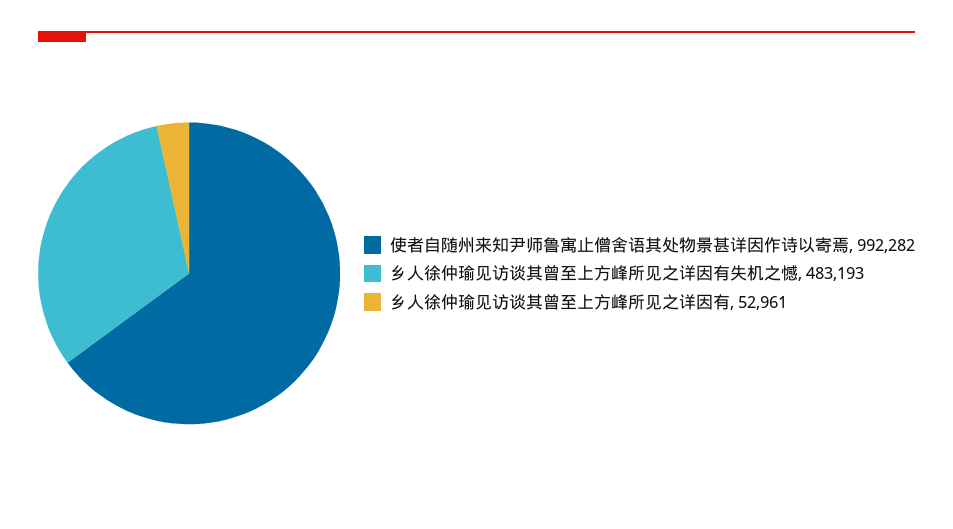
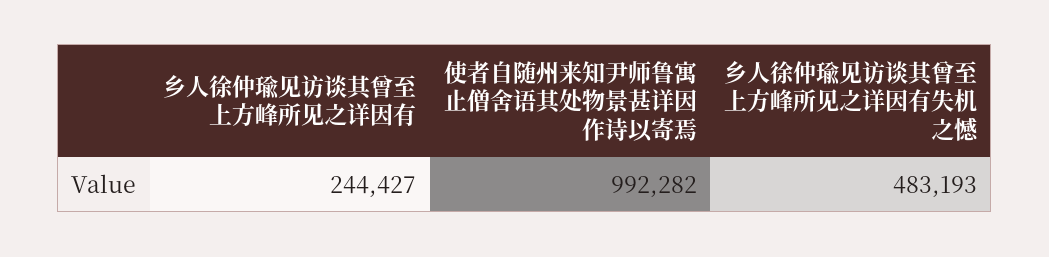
乡人徐仲瑜见访谈其曾至上方峰所见之详因有: 52961 -> 244427

